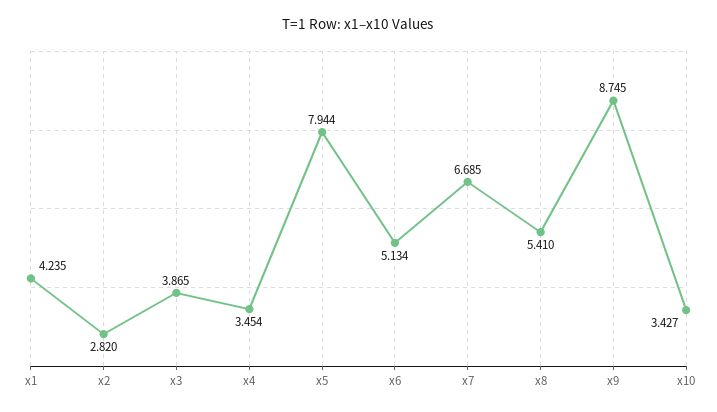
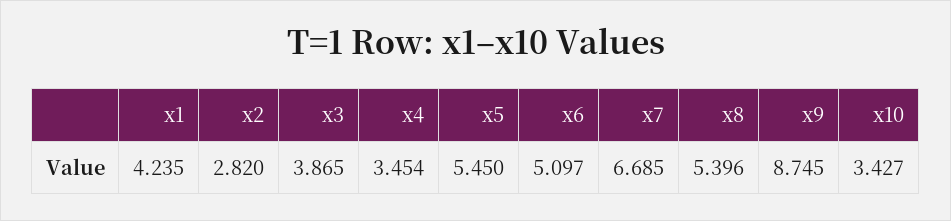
x5: 7.944 -> 5.45
x6: 5.134 -> 5.097
x8: 5.41 -> 5.396

